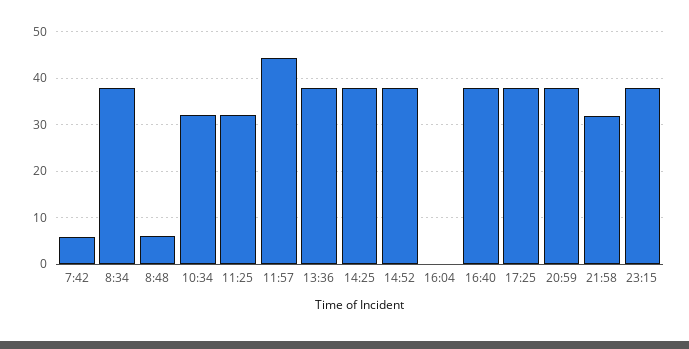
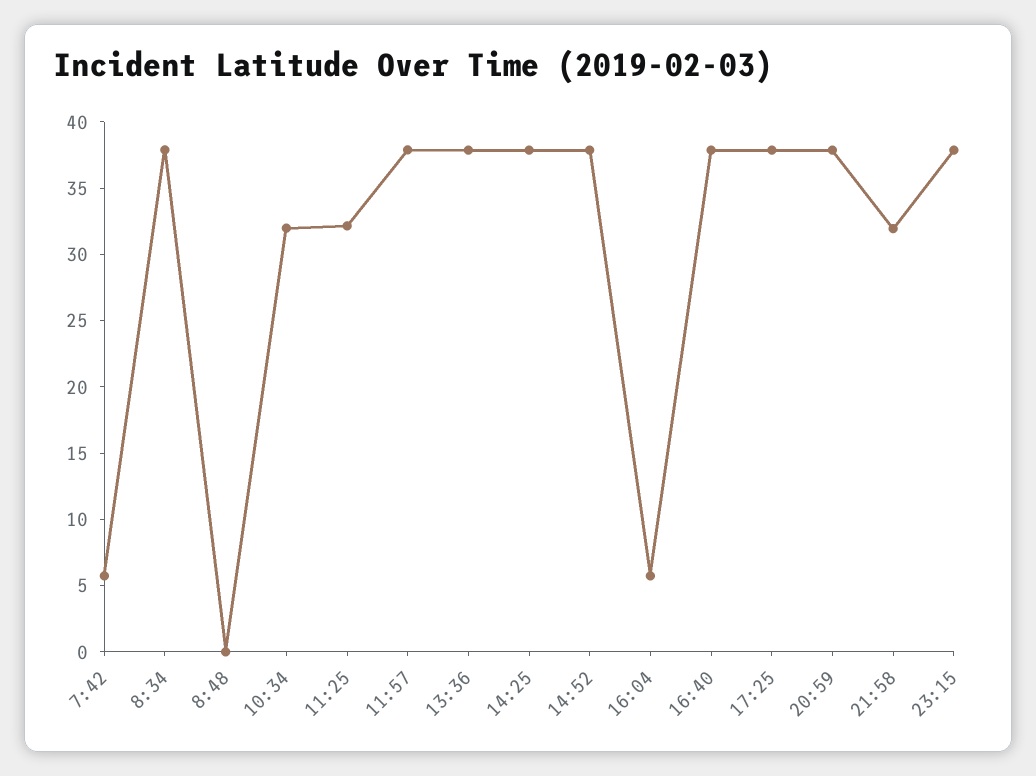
8:48: 6 -> 0
11:57: 44 -> 38
16:04: 0 -> 6

